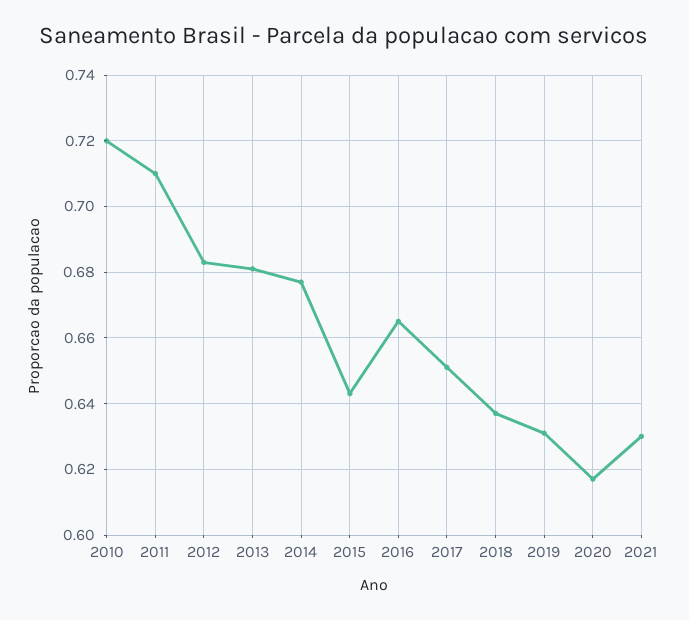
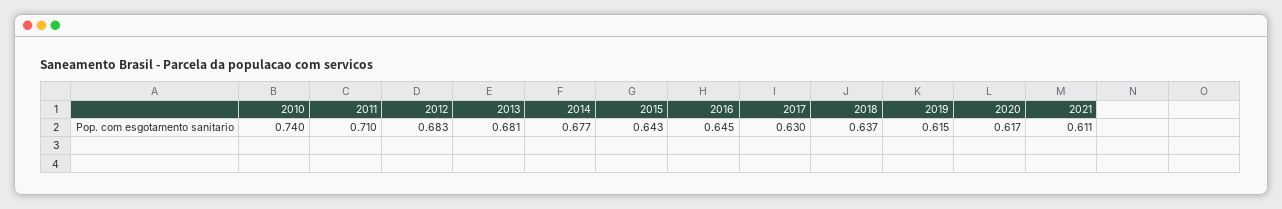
2010: 0.72 -> 0.74
2016: 0.665 -> 0.645
2017: 0.65 -> 0.63
2019: 0.63 -> 0.615
2021: 0.63 -> 0.611

